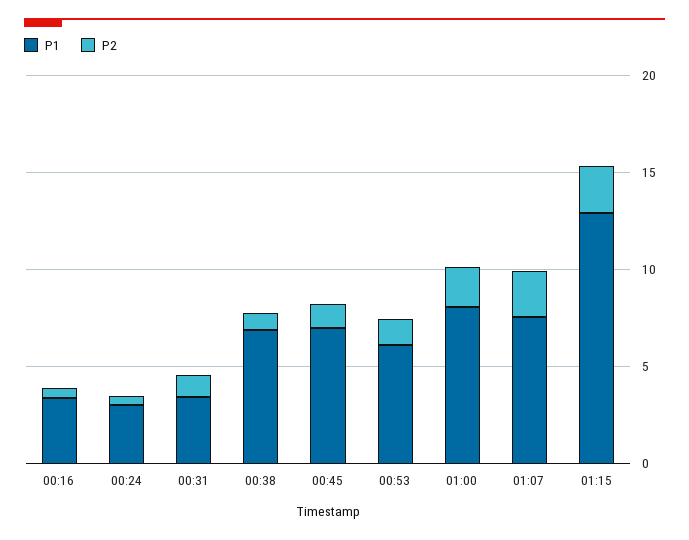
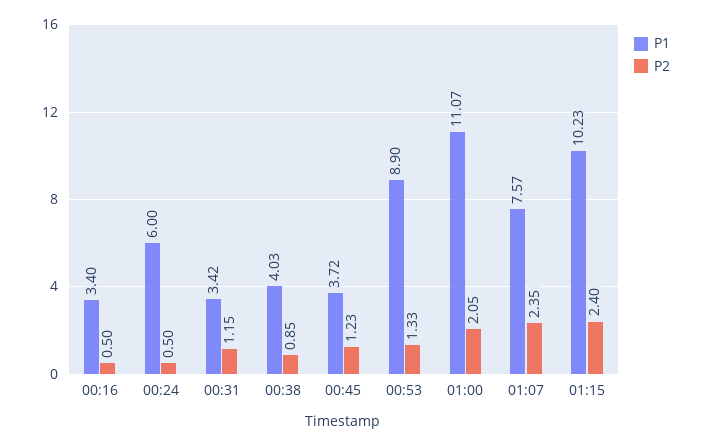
P1, 00:24: 3 -> 6
P1, 00:38: 7 -> 4.03
P1, 00:45: 7 -> 3.72
P1, 00:53: 6 -> 8.9
P1, 01:00: 8 -> 11.07
P1, 01:15: 13 -> 10.23

